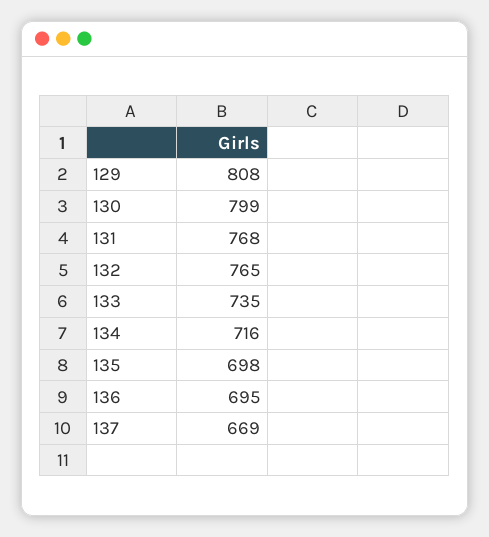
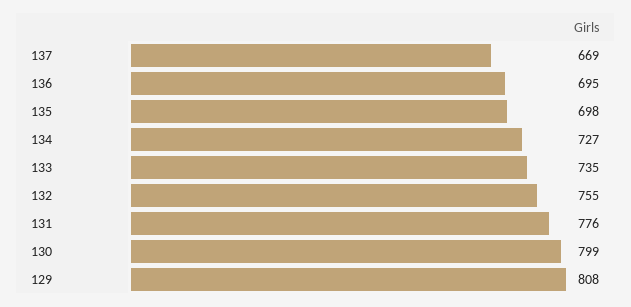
131: 768 -> 776
132: 765 -> 755
134: 716 -> 727

